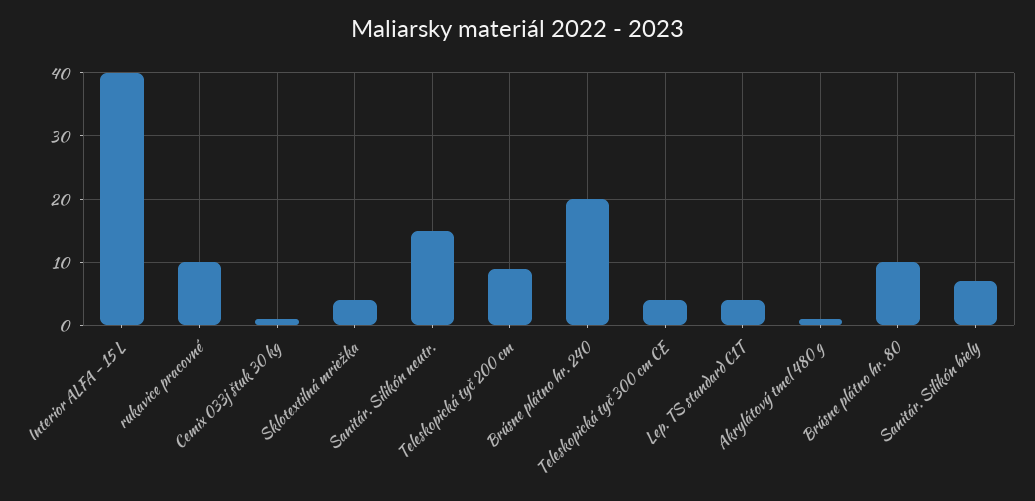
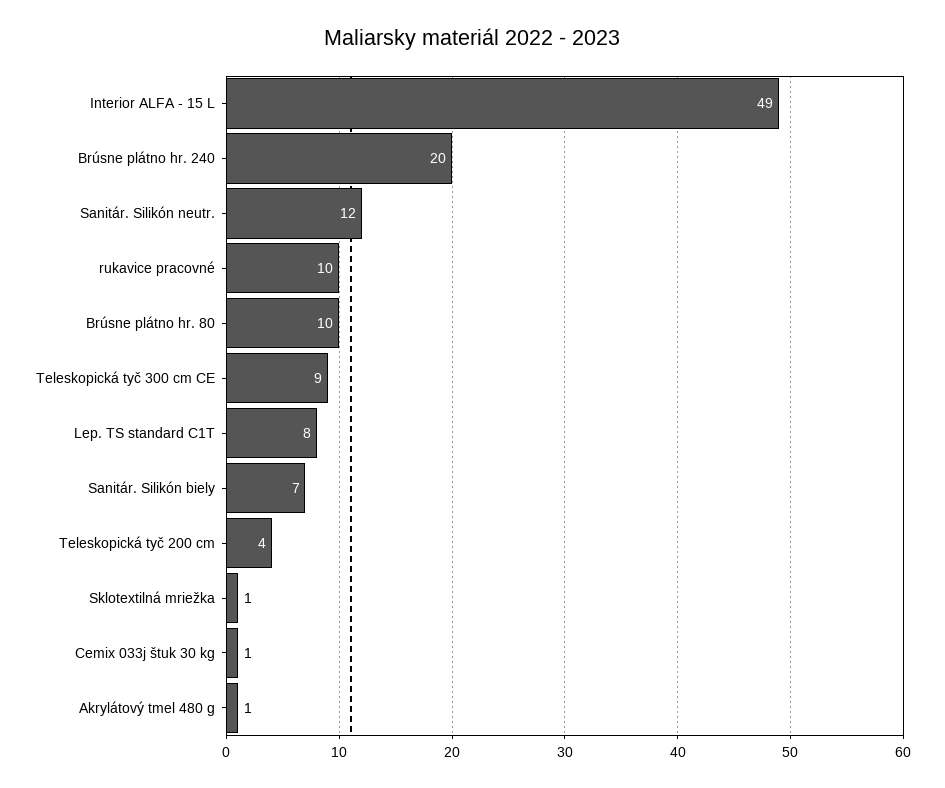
Interior ALFA - 15 L: 40 -> 49
Sklotextilná mriežka: 4 -> 1
Sanitár. Silikón neutr.: 15 -> 12
Teleskopická tyč 200 cm: 9 -> 4
Teleskopická tyč 300 cm CE: 4 -> 9
Lep. TS standard C1T: 4 -> 8

